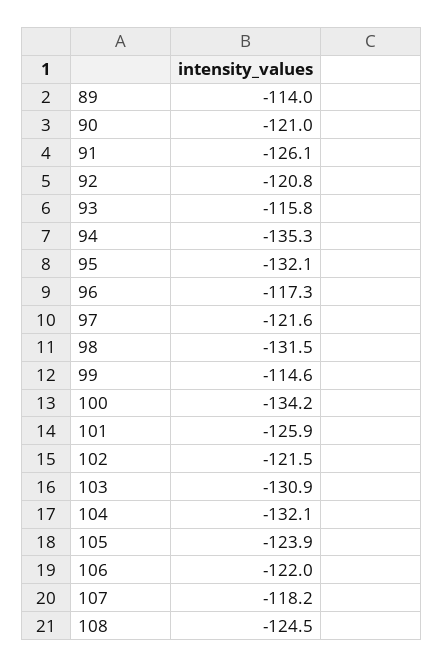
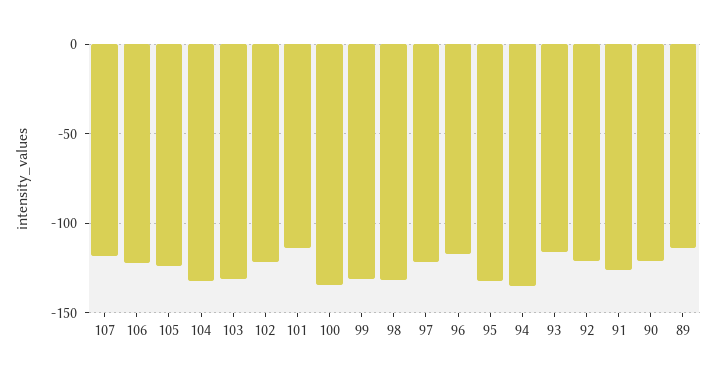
99: -114.6 -> -130
101: -125.9 -> -115
108: -124.5 -> none

